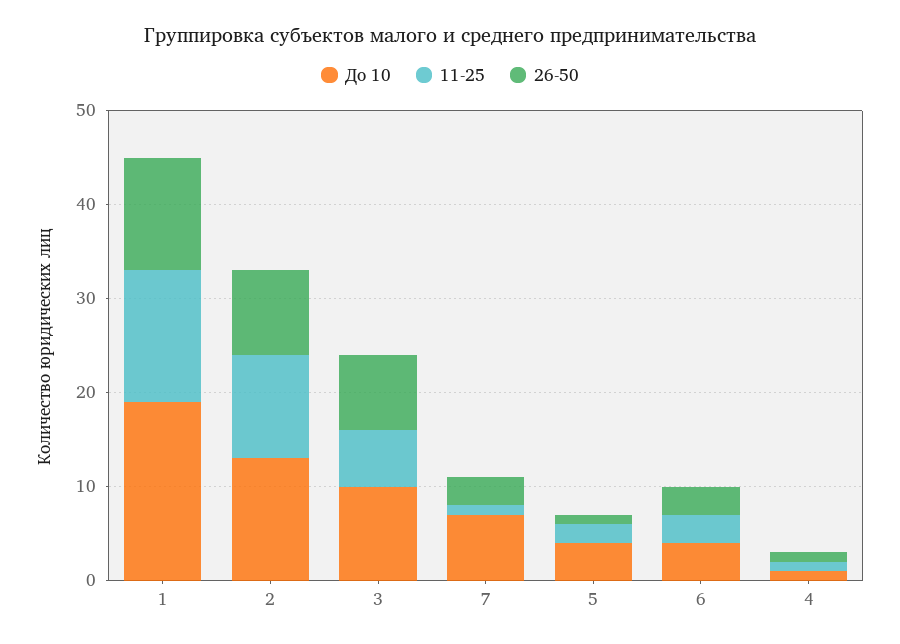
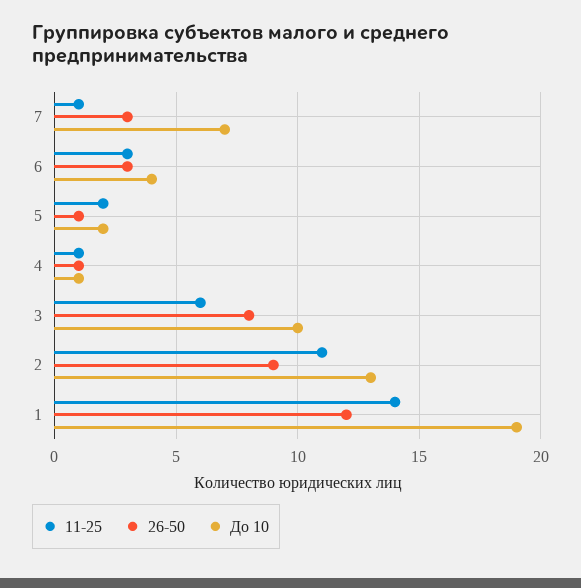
До 10, 5: 4 -> 2

